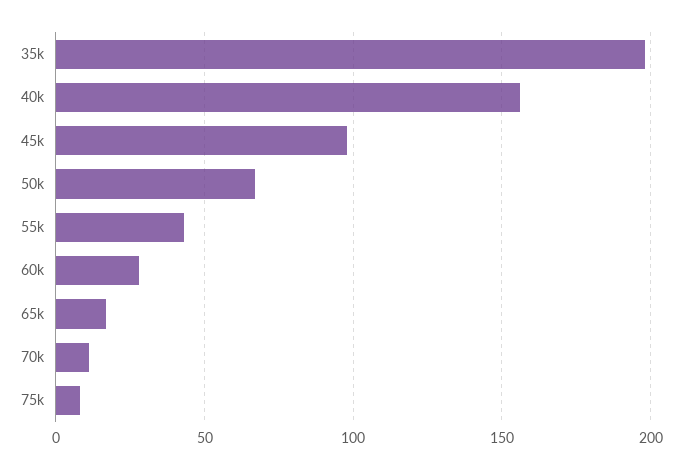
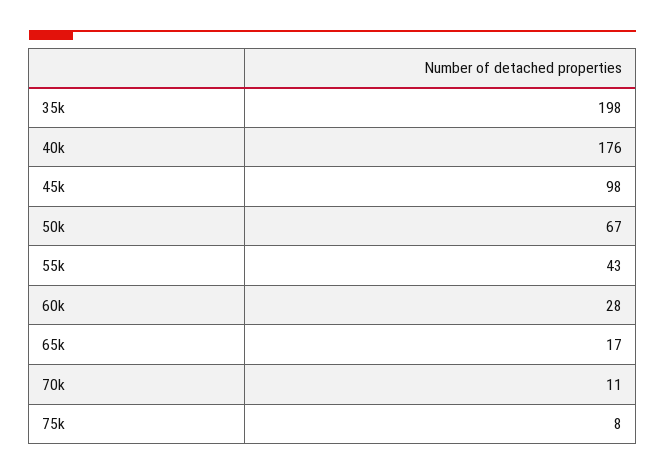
40k: 155 -> 176

